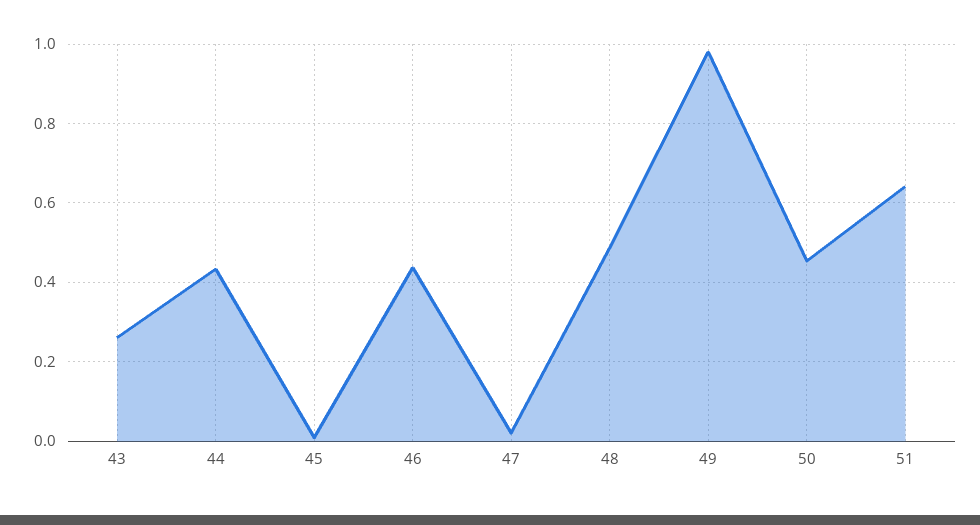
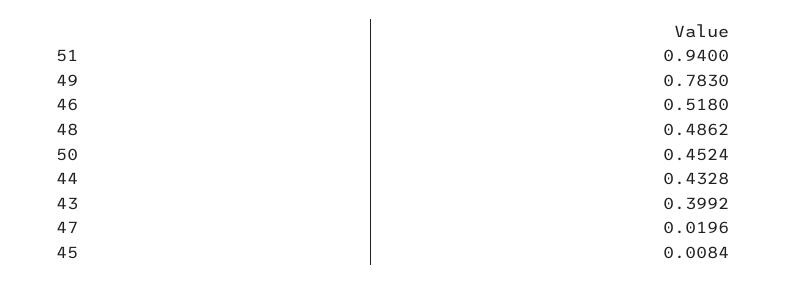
43: 0.26 -> 0.3992
46: 0.44 -> 0.518
49: 0.98 -> 0.783
51: 0.64 -> 0.94

